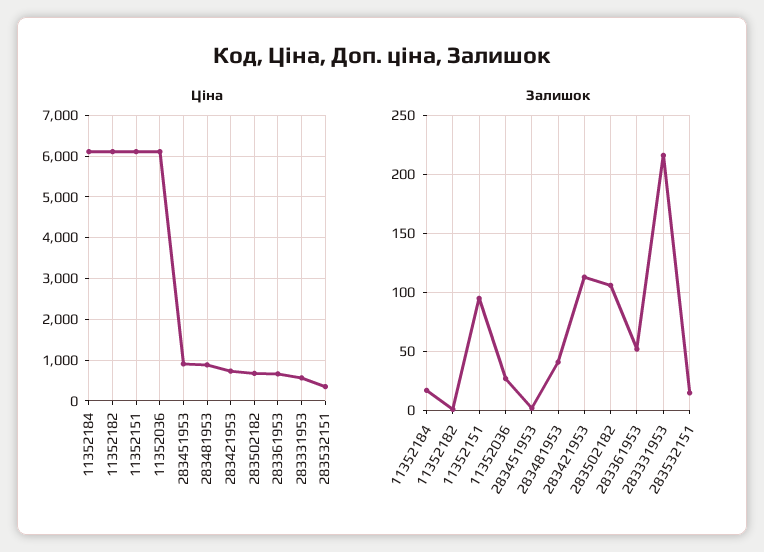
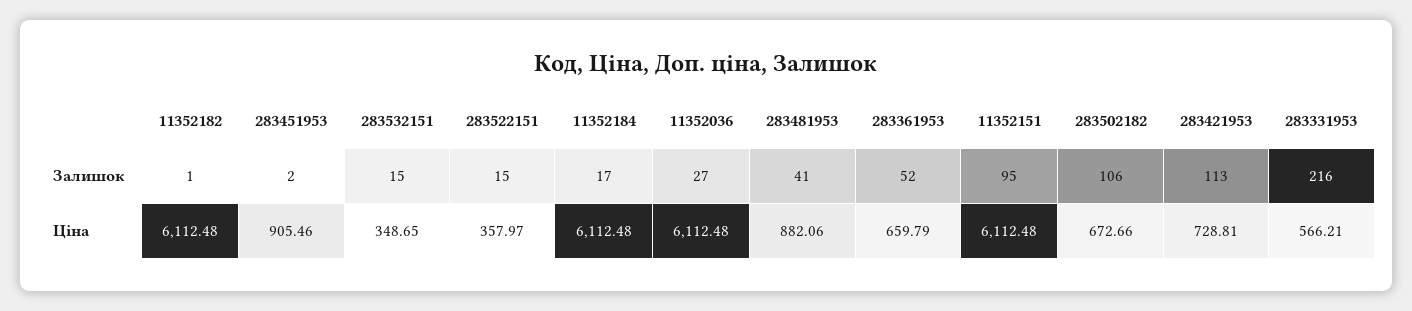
Залишок, 283522151: none -> 15
Ціна, 283522151: none -> 357.97

